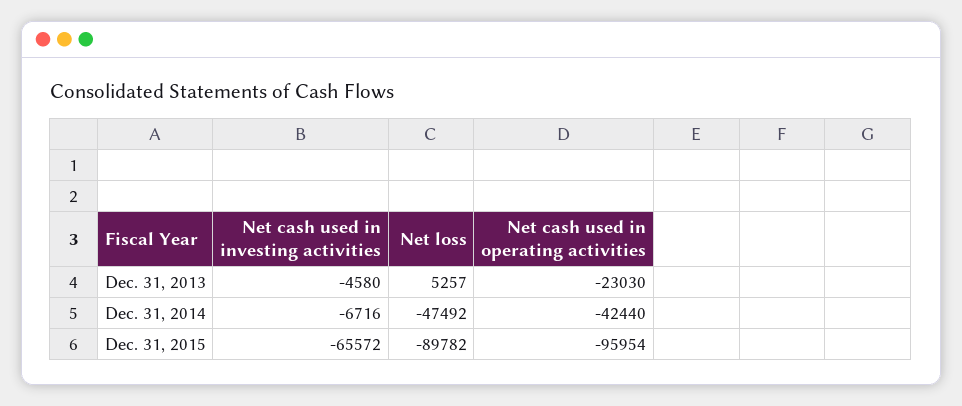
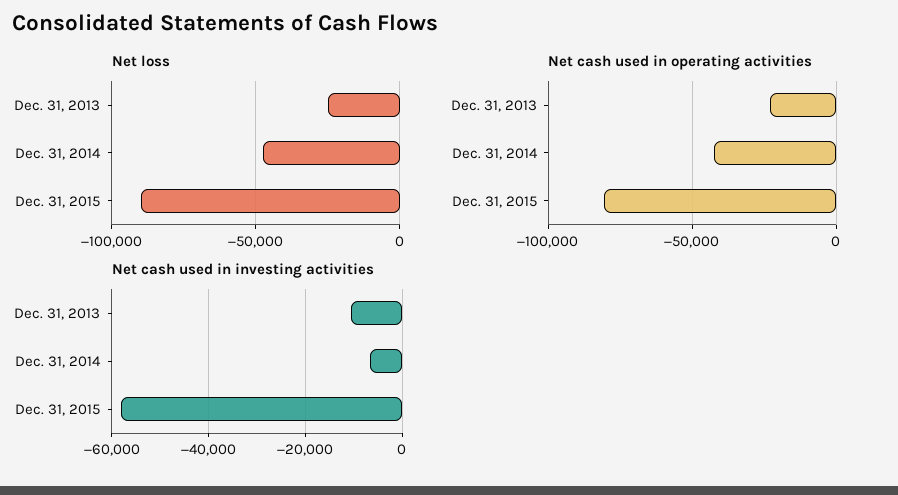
Net cash used in investing activities, Dec. 31, 2013: -4580 -> -10000
Net loss, Dec. 31, 2013: 5257 -> -25000
Net cash used in investing activities, Dec. 31, 2015: -65572 -> -58000
Net cash used in operating activities, Dec. 31, 2015: -95954 -> -80000

